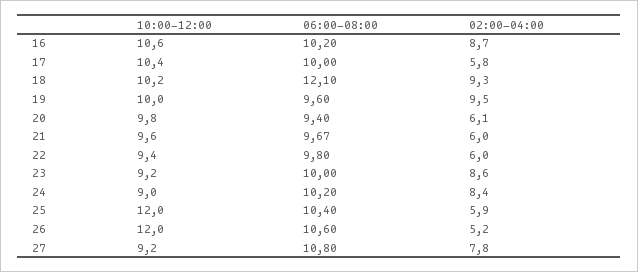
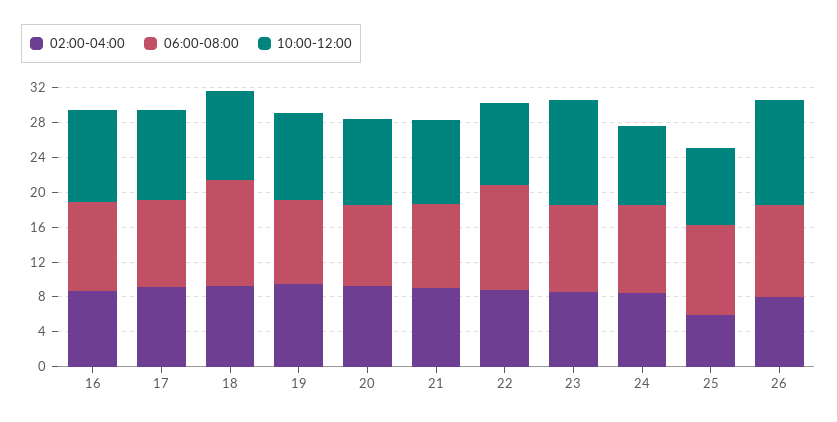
02:00-04:00, 17: 5.8 -> 9
02:00-04:00, 20: 6.1 -> 9
02:00-04:00, 21: 6 -> 9
06:00-08:00, 22: 9.8 -> 12
02:00-04:00, 22: 6 -> 9
10:00-12:00, 23: 9.2 -> 12
10:00-12:00, 25: 12 -> 9
02:00-04:00, 26: 5.2 -> 8
10:00-12:00, 27: 9.2 -> none
06:00-08:00, 27: 10.8 -> none
02:00-04:00, 27: 7.8 -> none

